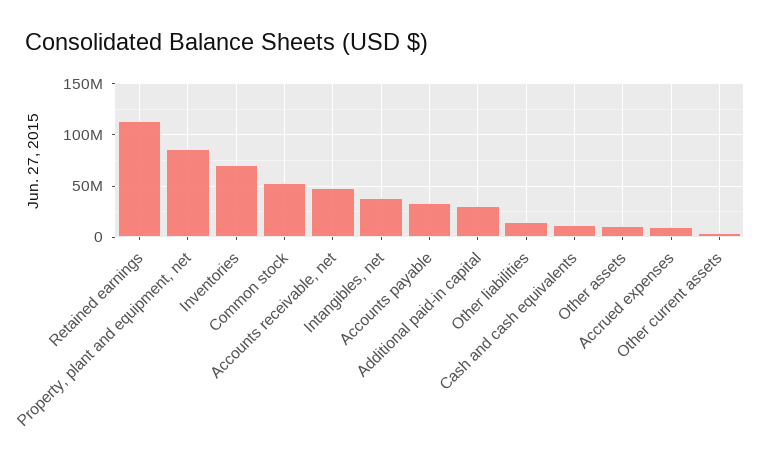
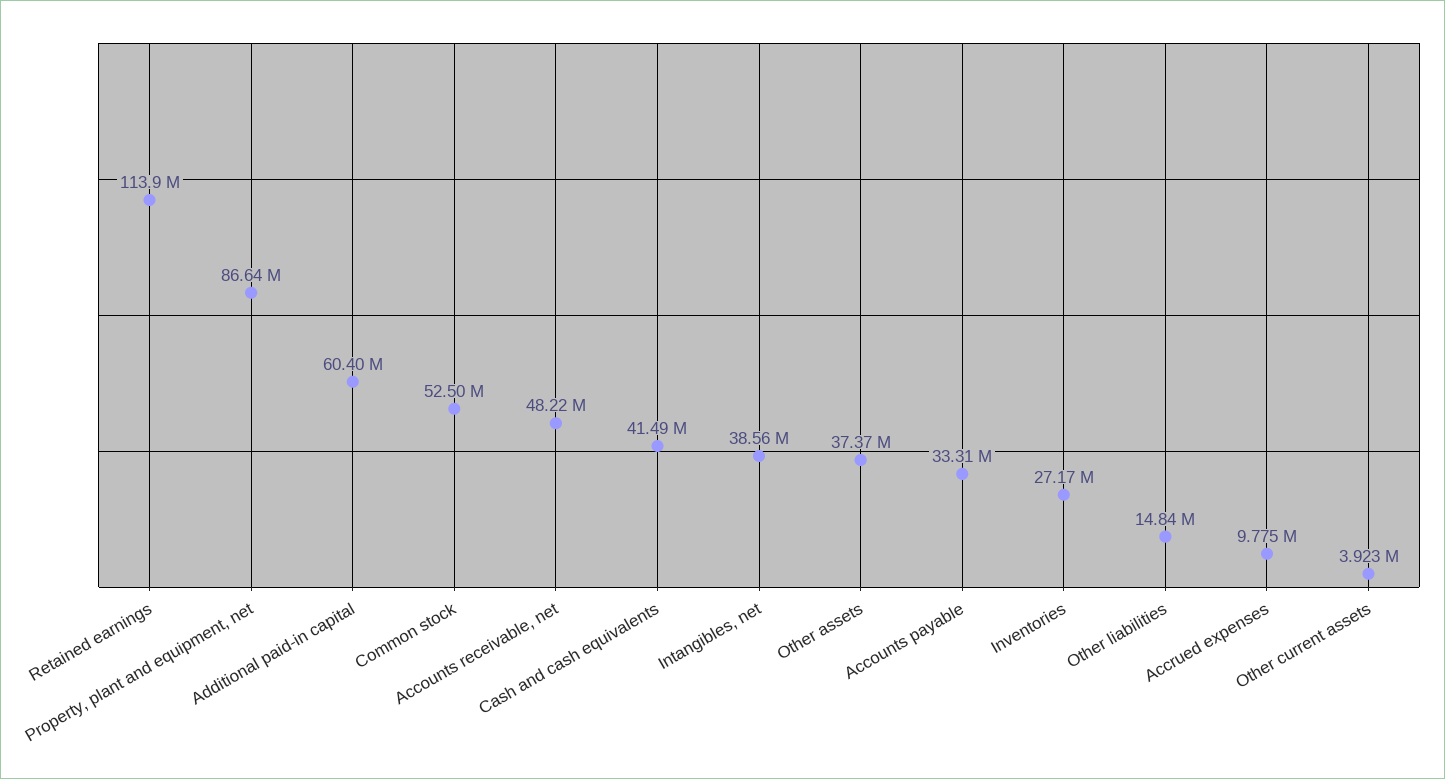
Inventories: 70000000 -> 27170000
Additional paid-in capital: 30000000 -> 60400000
Cash and cash equivalents: 10000000 -> 41490000
Other assets: 10000000 -> 37370000

